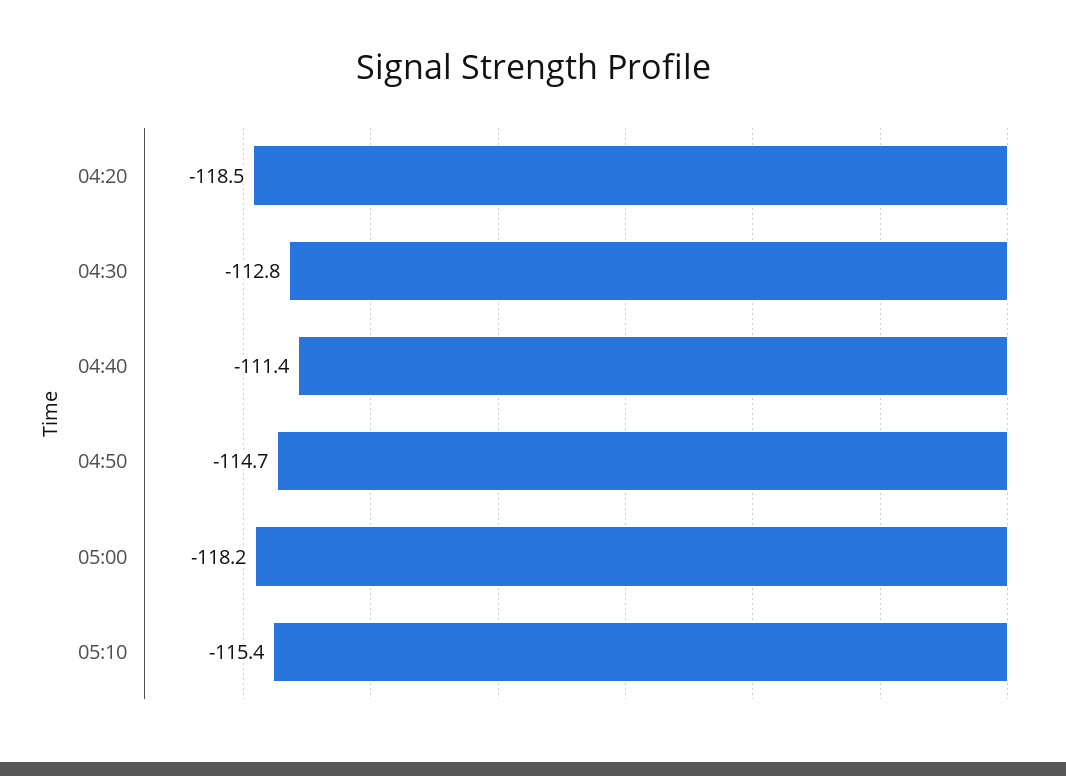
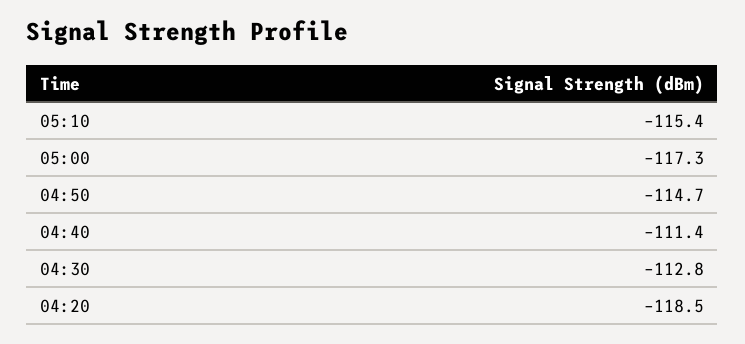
05:00: -118.2 -> -117.3

